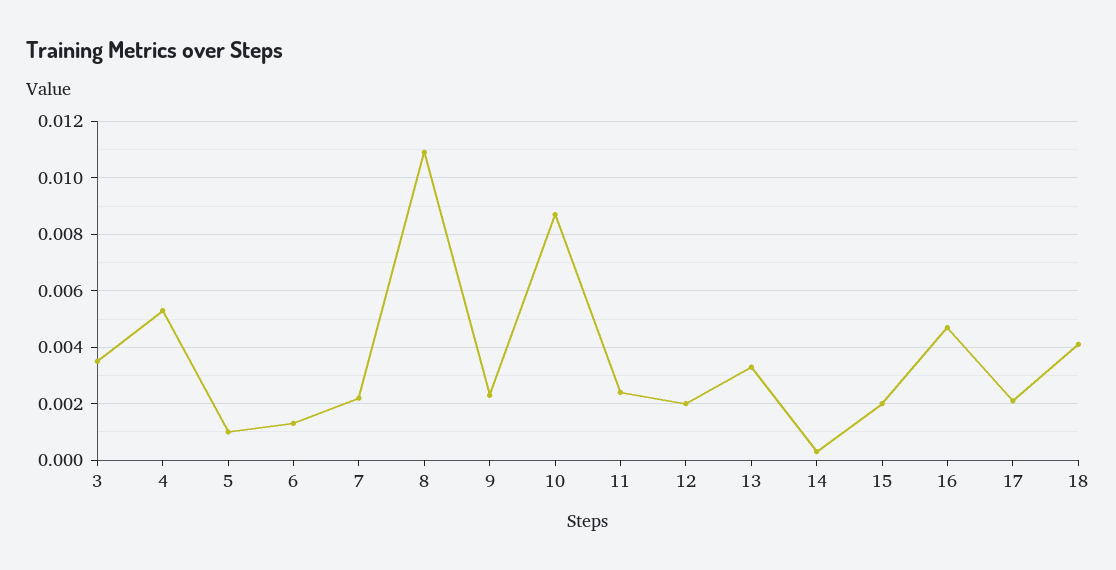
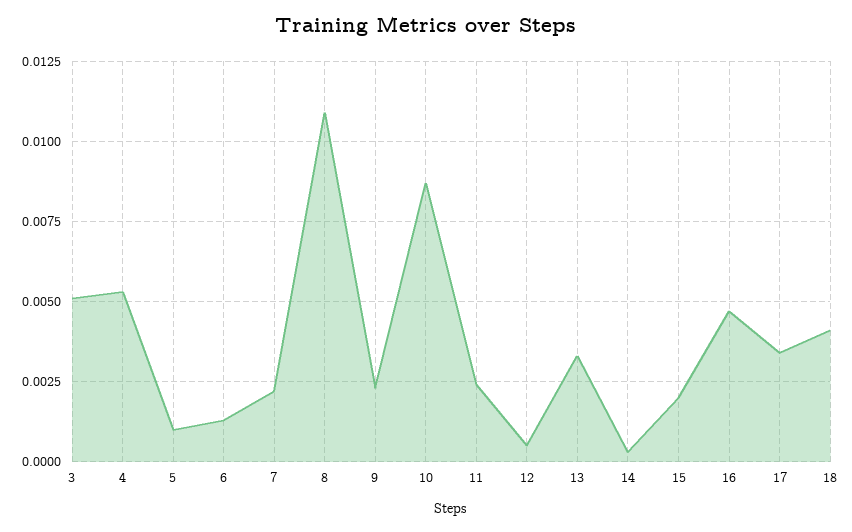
3: 0.0035 -> 0.005
12: 0.002 -> 0.0005
17: 0.002 -> 0.0035

